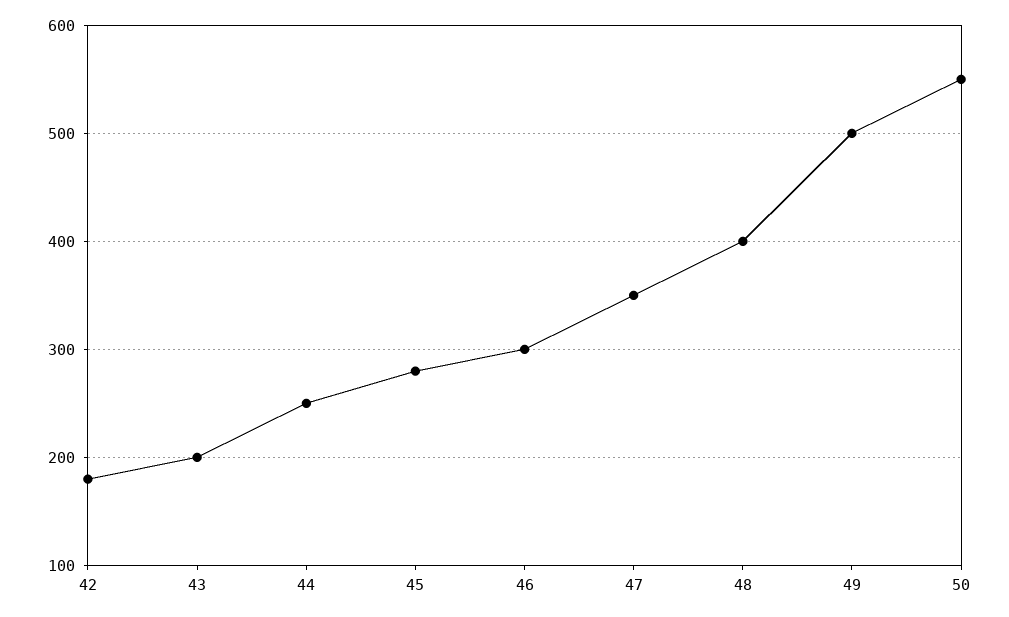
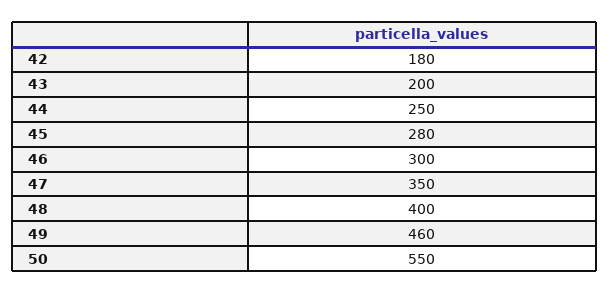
49: 500 -> 460

